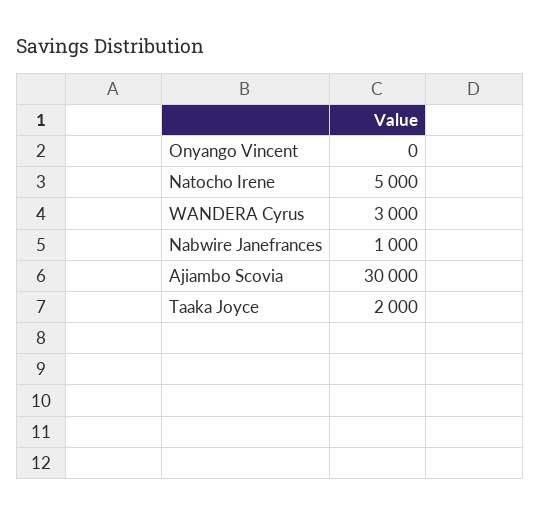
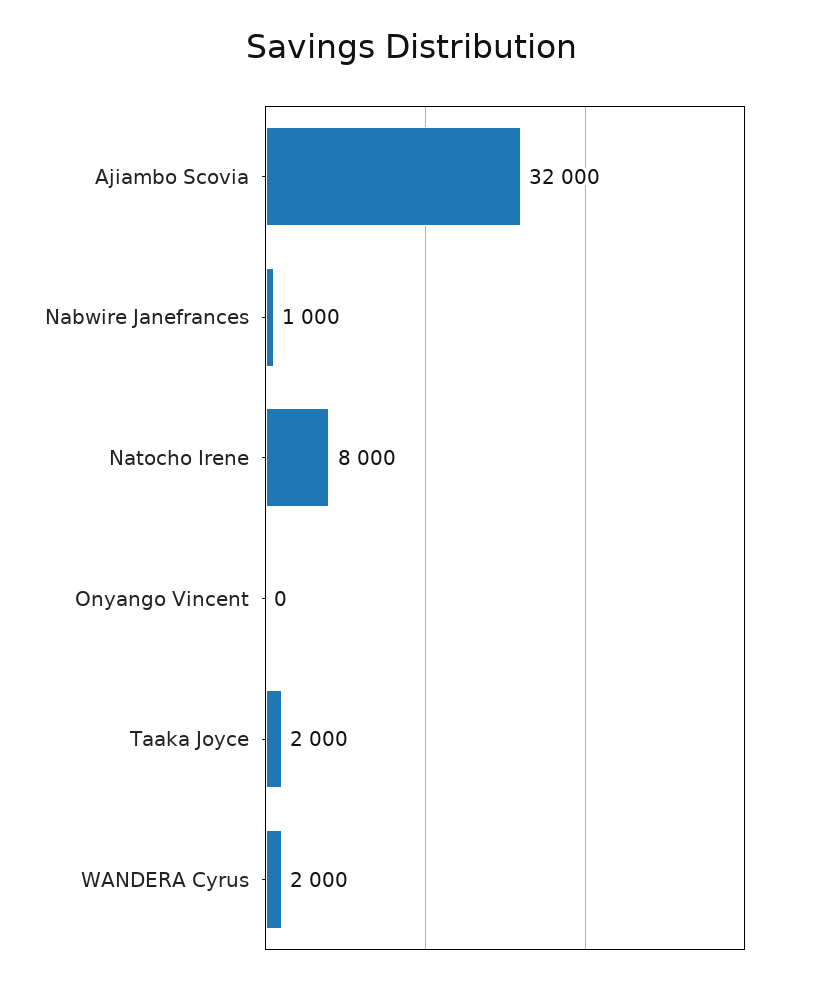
Natocho Irene: 5000 -> 8000
WANDERA Cyrus: 3000 -> 2000
Ajiambo Scovia: 30000 -> 32000

